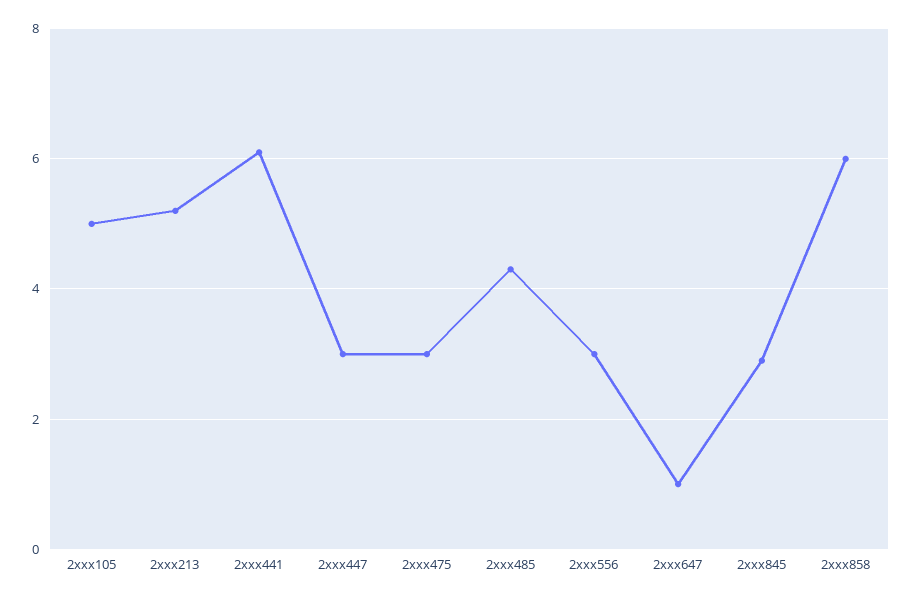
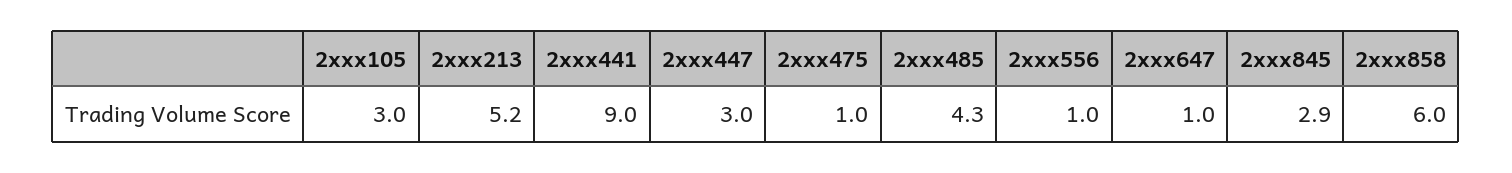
2xxx105: 5 -> 3
2xxx441: 6 -> 9
2xxx475: 3 -> 1
2xxx556: 3 -> 1

